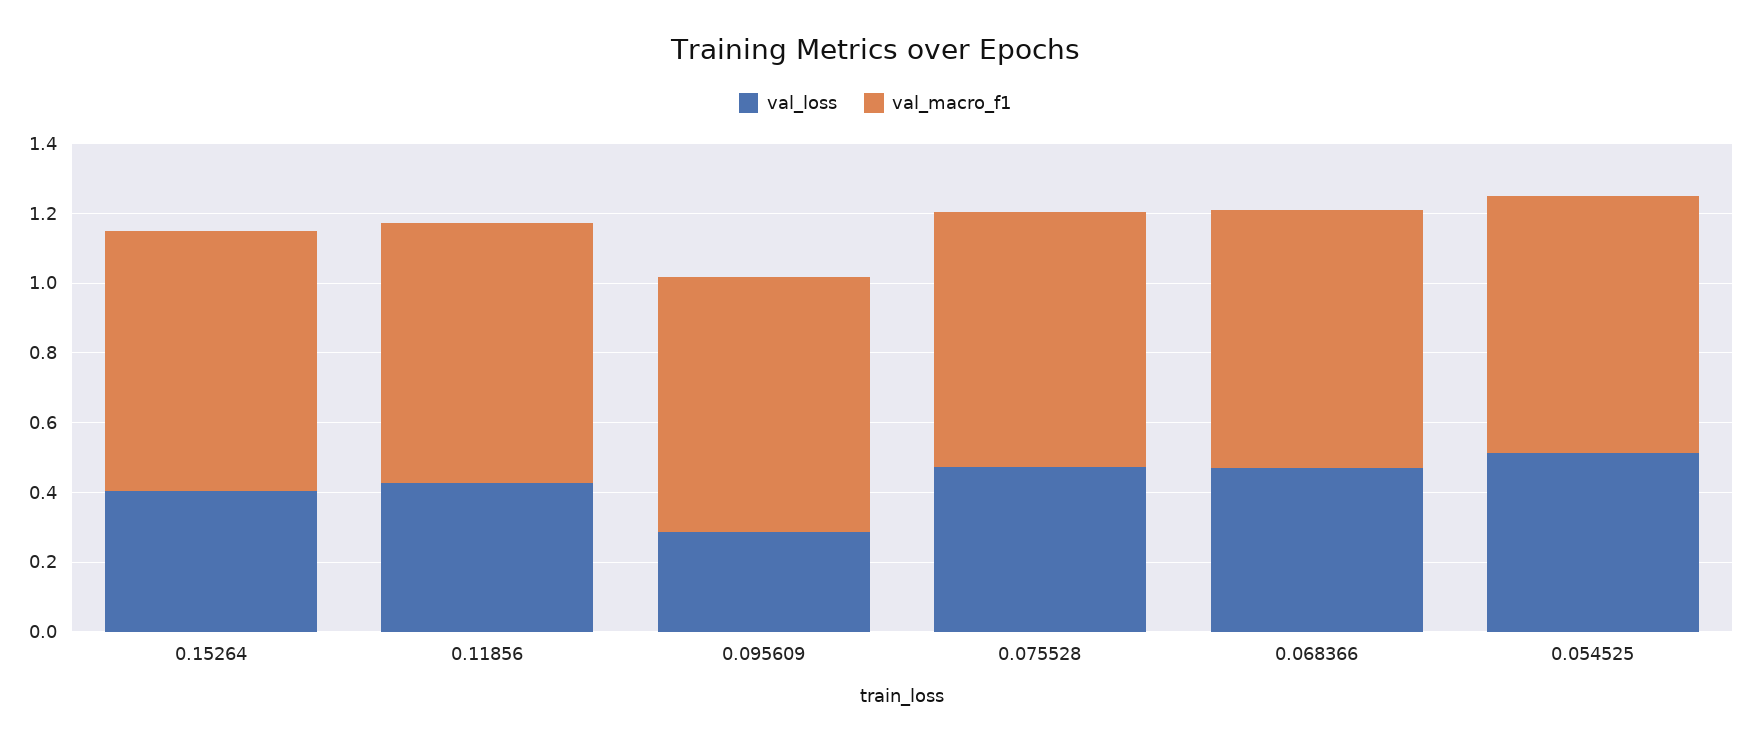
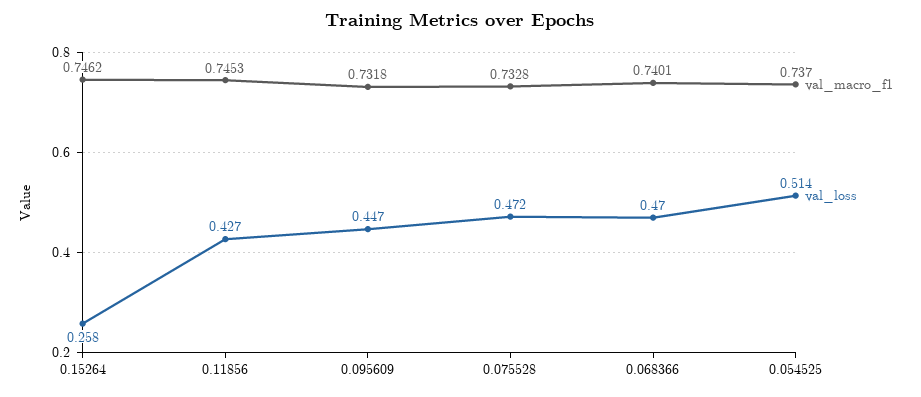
val_loss, 0.15264: 0.4 -> 0.258
val_loss, 0.095609: 0.3 -> 0.447

